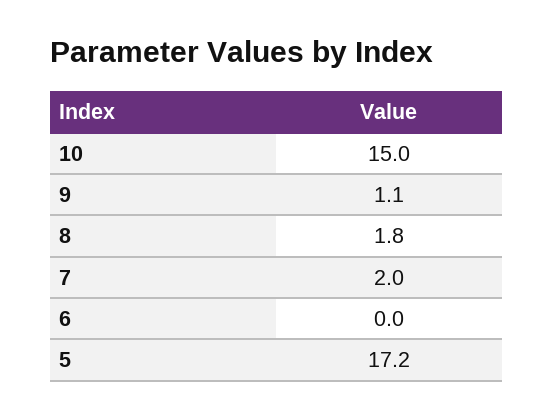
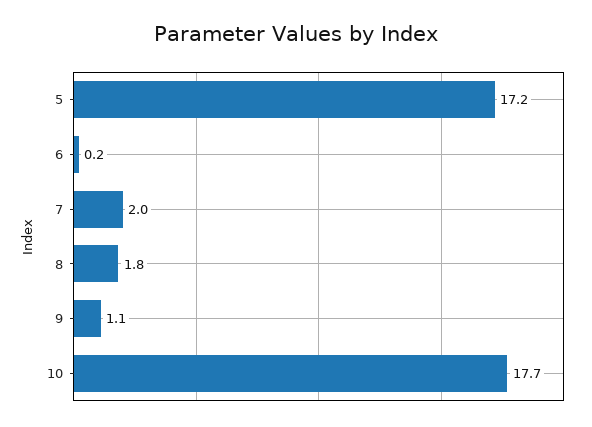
10: 15 -> 17.7
6: 0 -> 0.2

